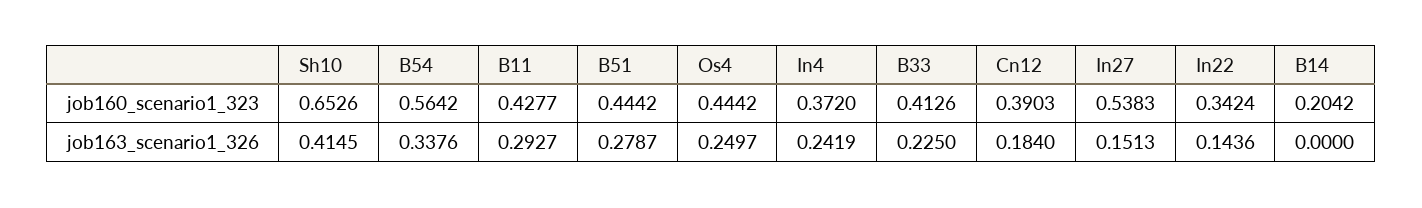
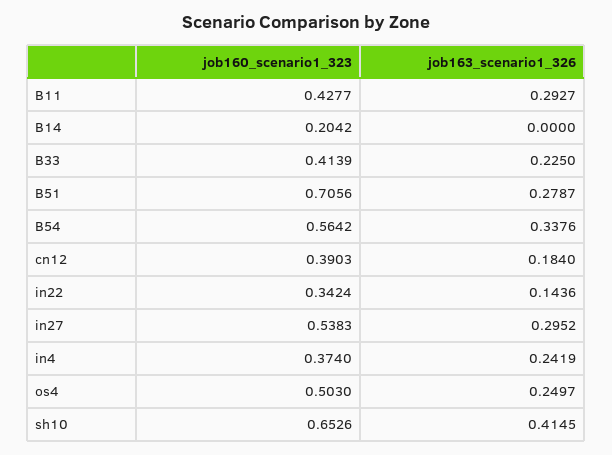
B51, job160_scenario1_323: 0.4442 -> 0.7056
Os4, job160_scenario1_323: 0.4442 -> 0.503
In4, job160_scenario1_323: 0.372 -> 0.374
B33, job160_scenario1_323: 0.4126 -> 0.4139
In27, job163_scenario1_326: 0.1513 -> 0.2952

